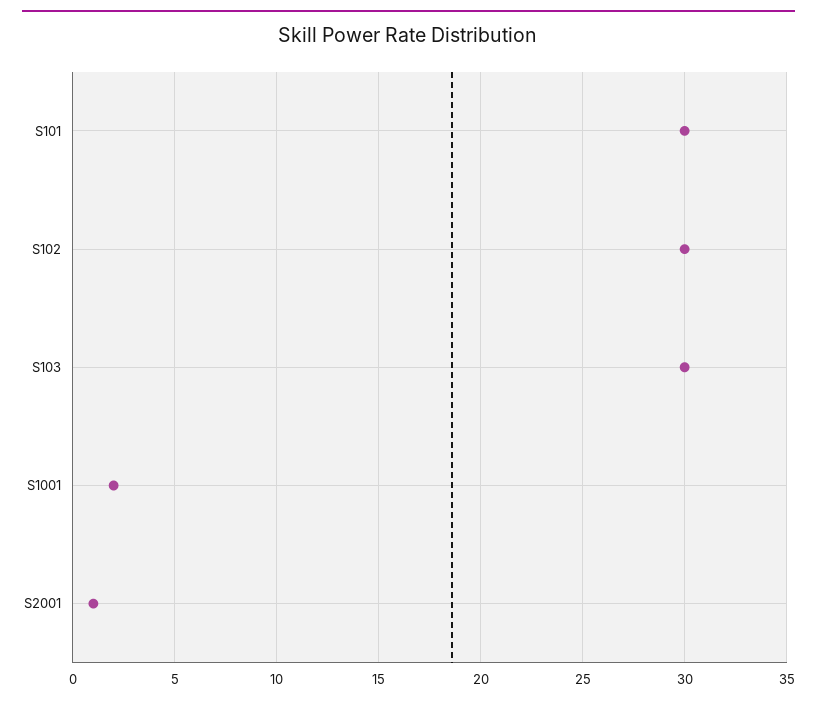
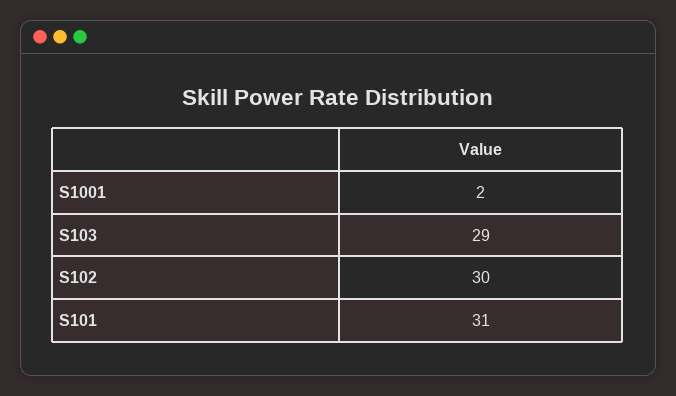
S101: 30 -> 31
S103: 30 -> 29
S2001: 1 -> none

